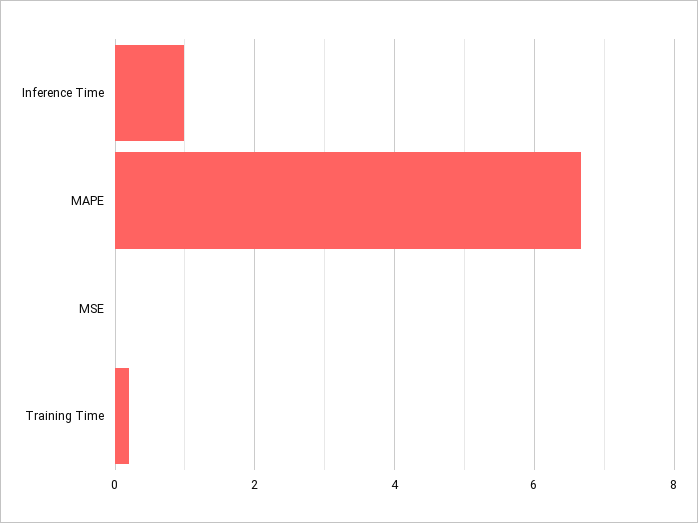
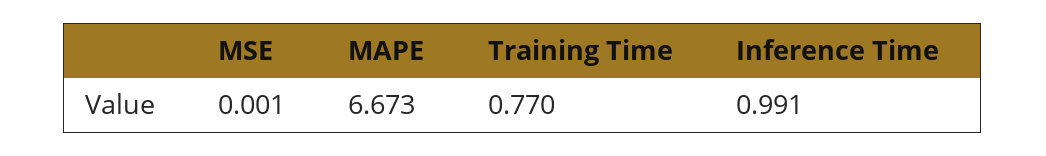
Training Time: 0.2 -> 0.77

